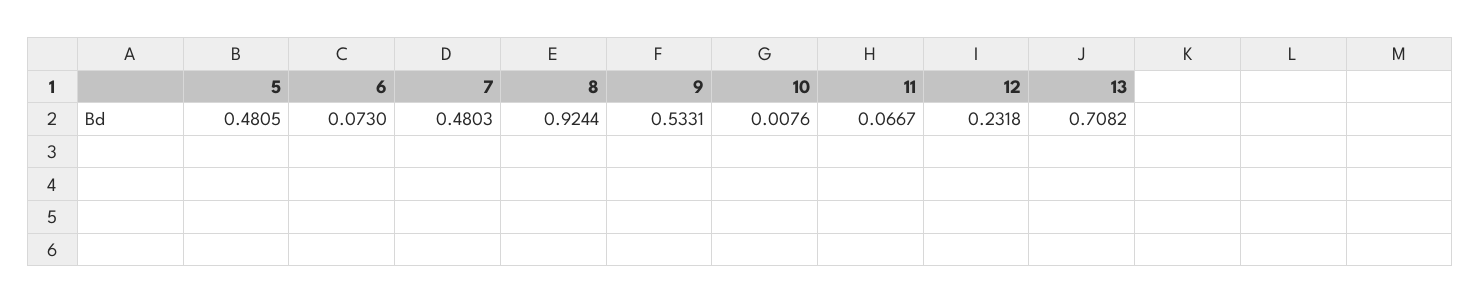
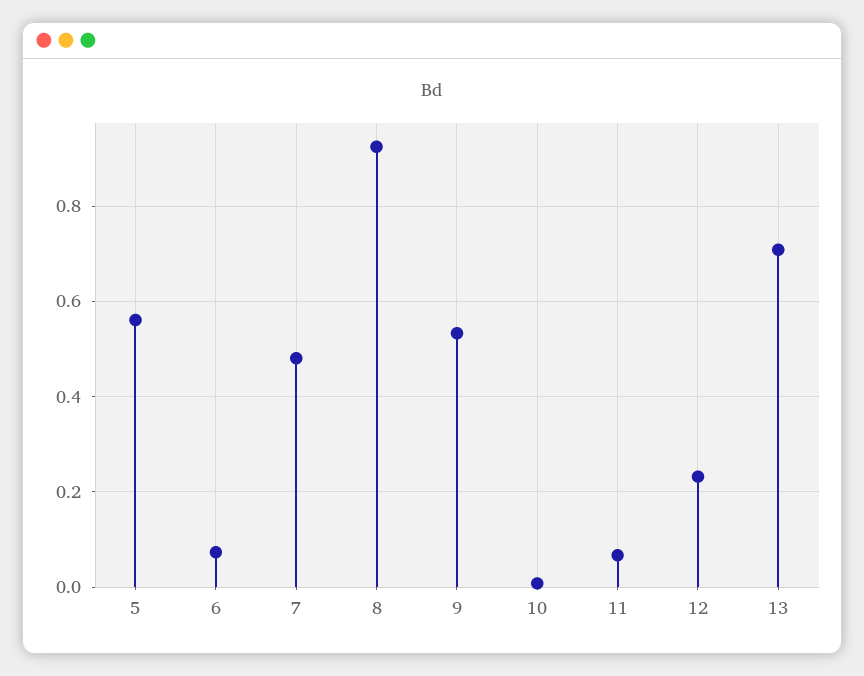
5: 0.4805 -> 0.56

